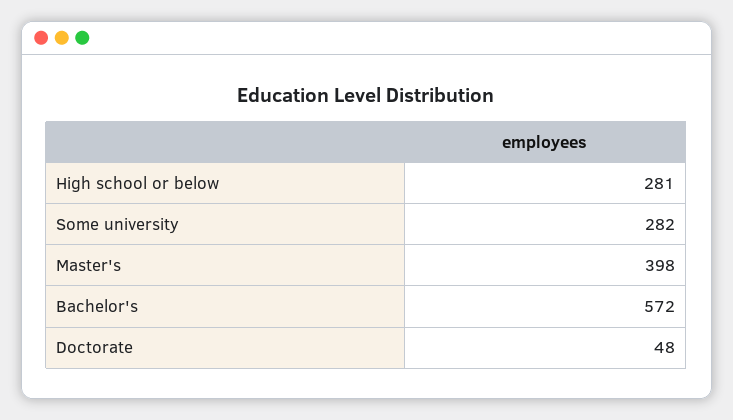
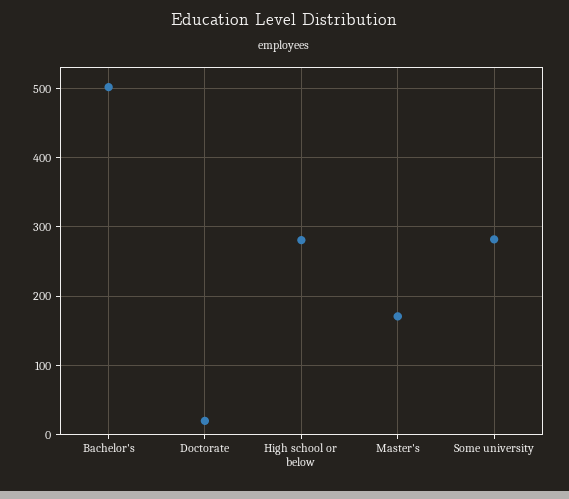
Master's: 398 -> 170
Bachelor's: 572 -> 500
Doctorate: 48 -> 20

